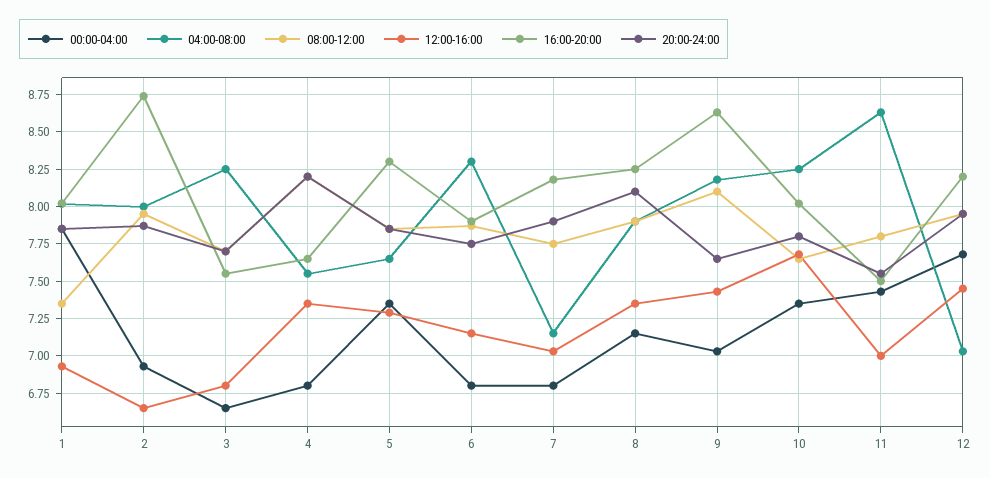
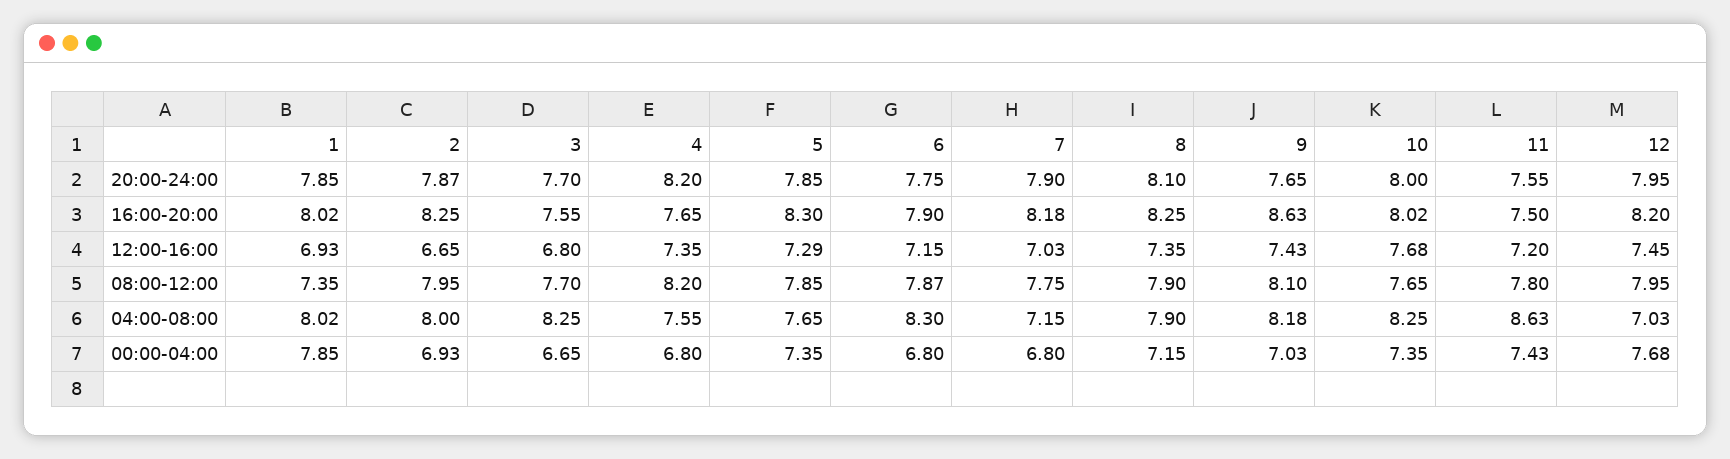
16:00-20:00, 2: 8.75 -> 8.25
20:00-24:00, 10: 7.8 -> 8
12:00-16:00, 11: 7 -> 7.2

